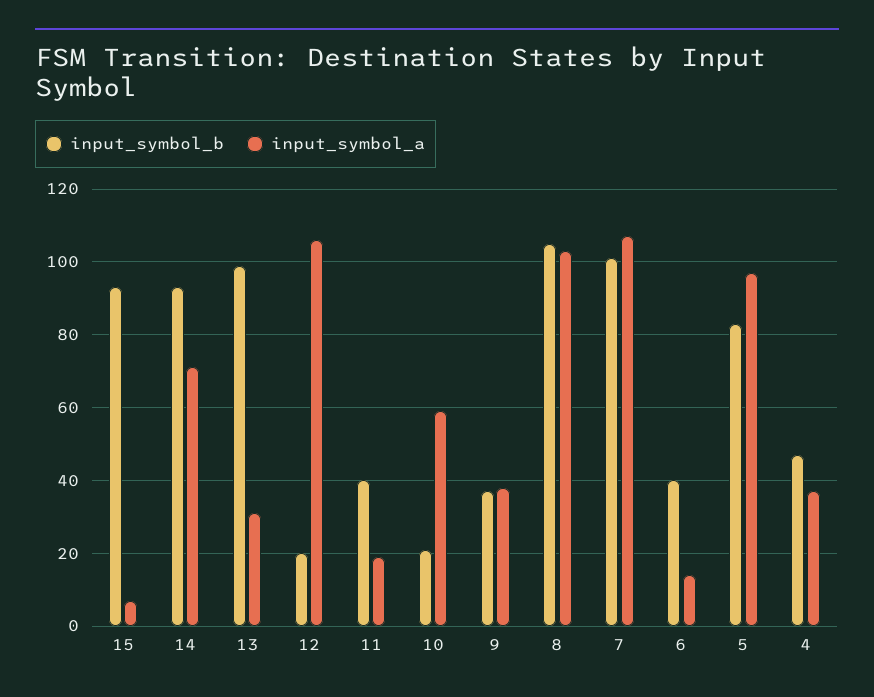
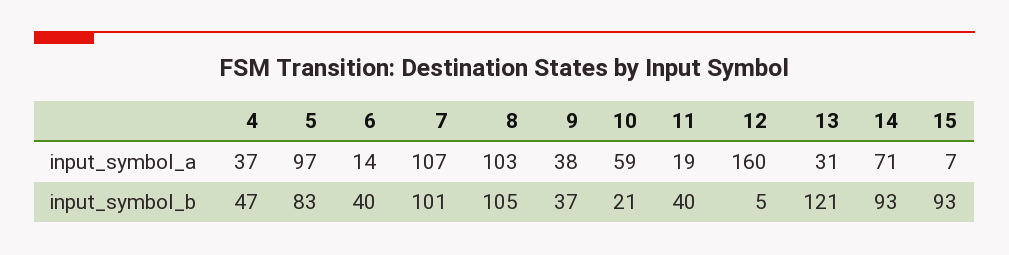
input_symbol_b, 13: 100 -> 121
input_symbol_b, 12: 20 -> 5
input_symbol_a, 12: 105 -> 160

